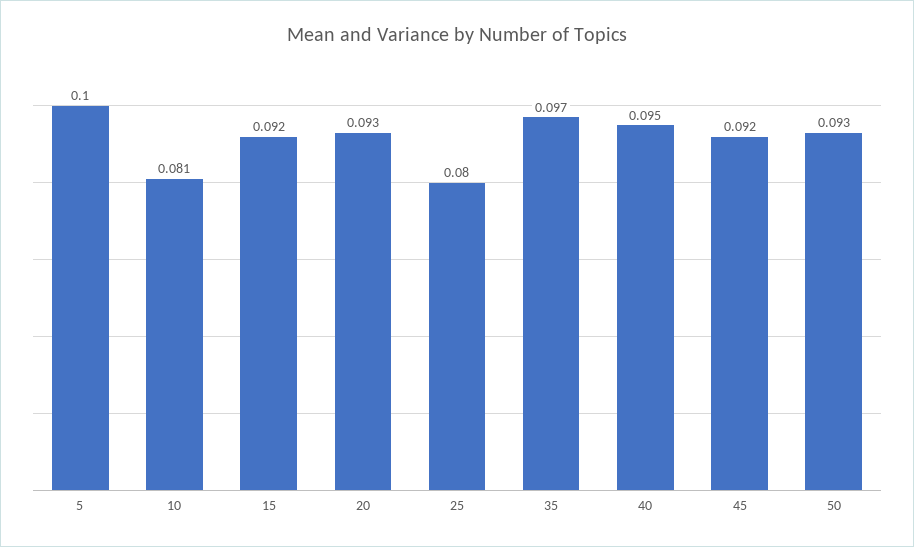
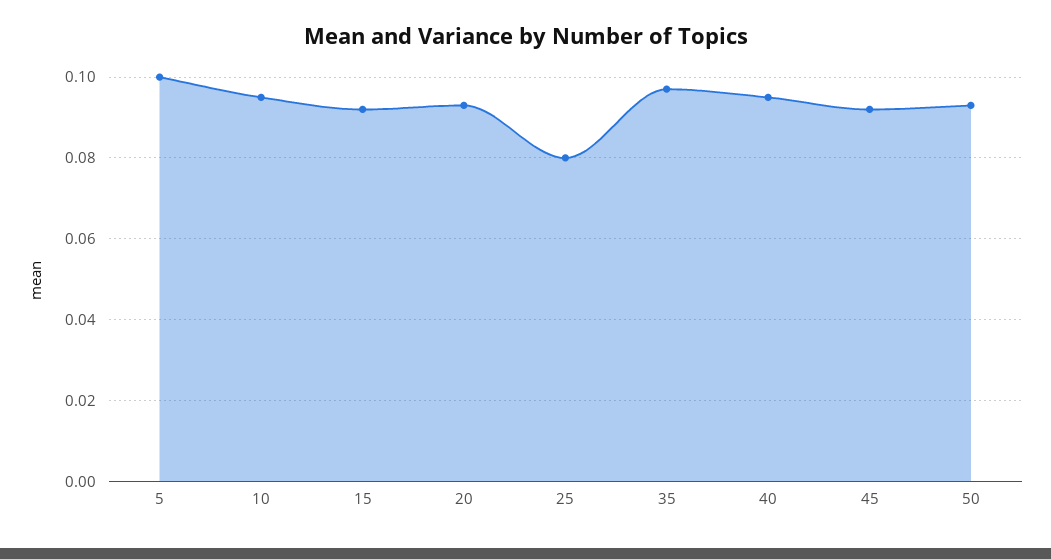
10: 0.081 -> 0.095

